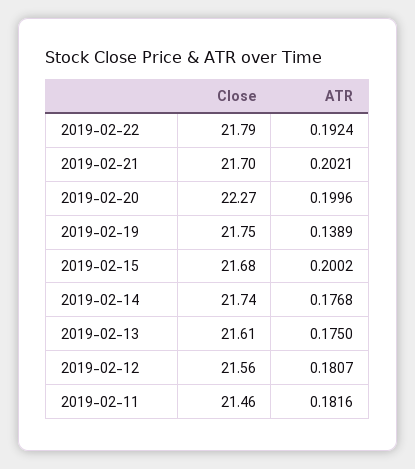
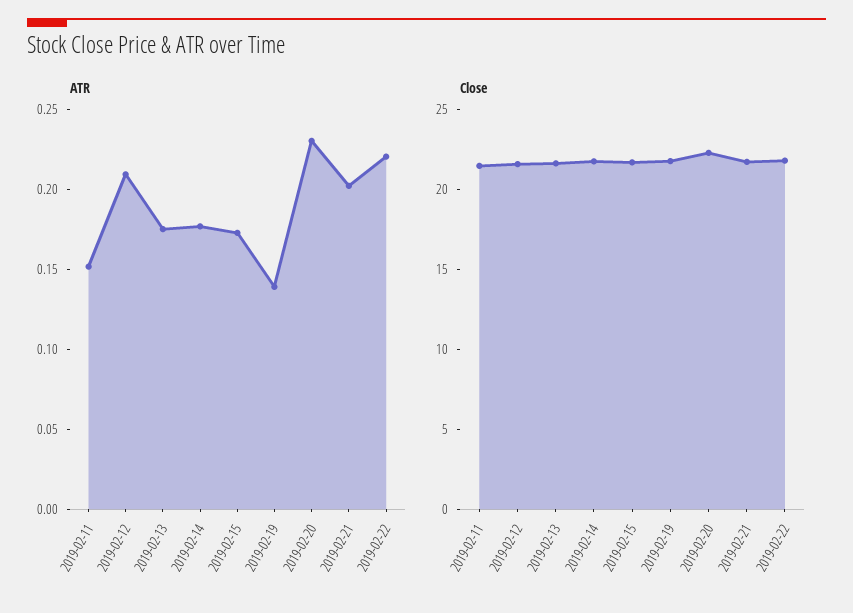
ATR, 2019-02-22: 0.1924 -> 0.22
ATR, 2019-02-20: 0.1996 -> 0.23
ATR, 2019-02-15: 0.2002 -> 0.17
ATR, 2019-02-12: 0.1807 -> 0.21
ATR, 2019-02-11: 0.1816 -> 0.15

